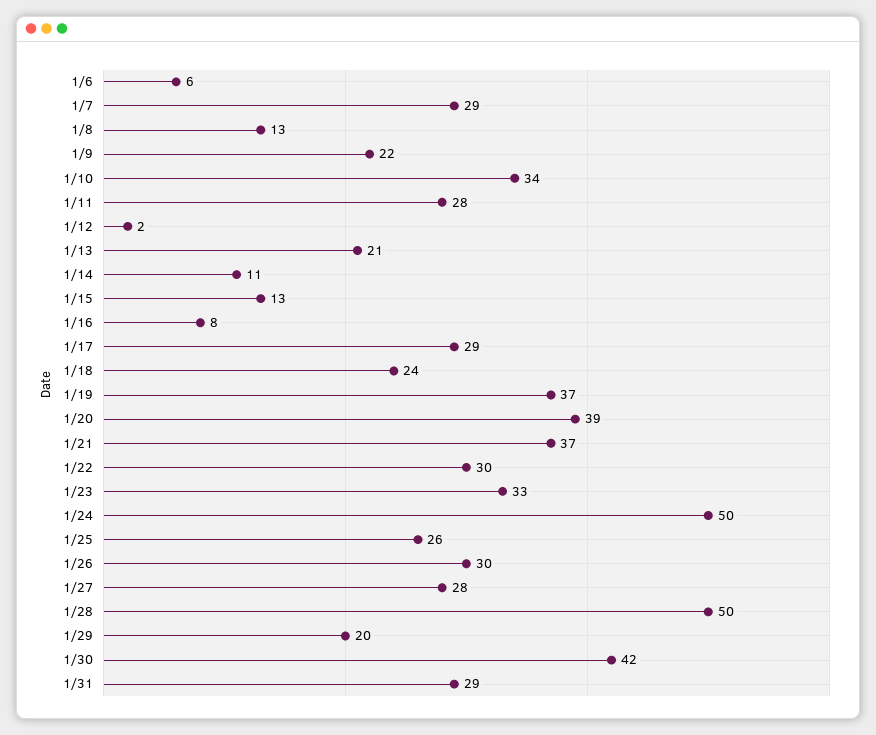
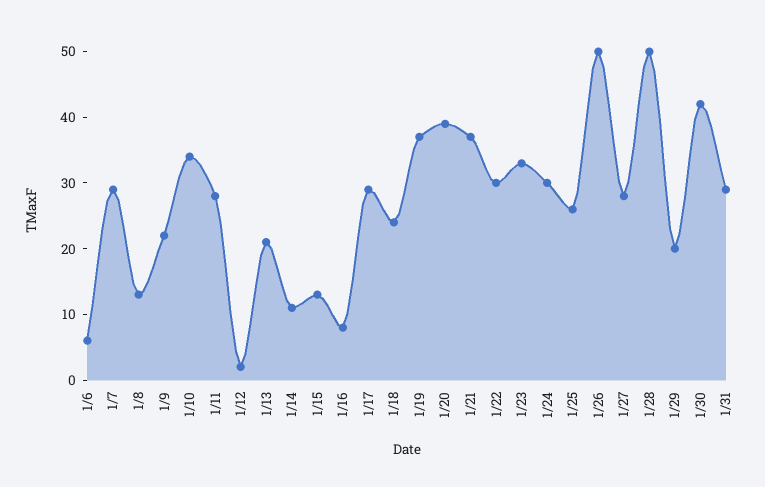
1/24: 50 -> 30
1/26: 30 -> 50

